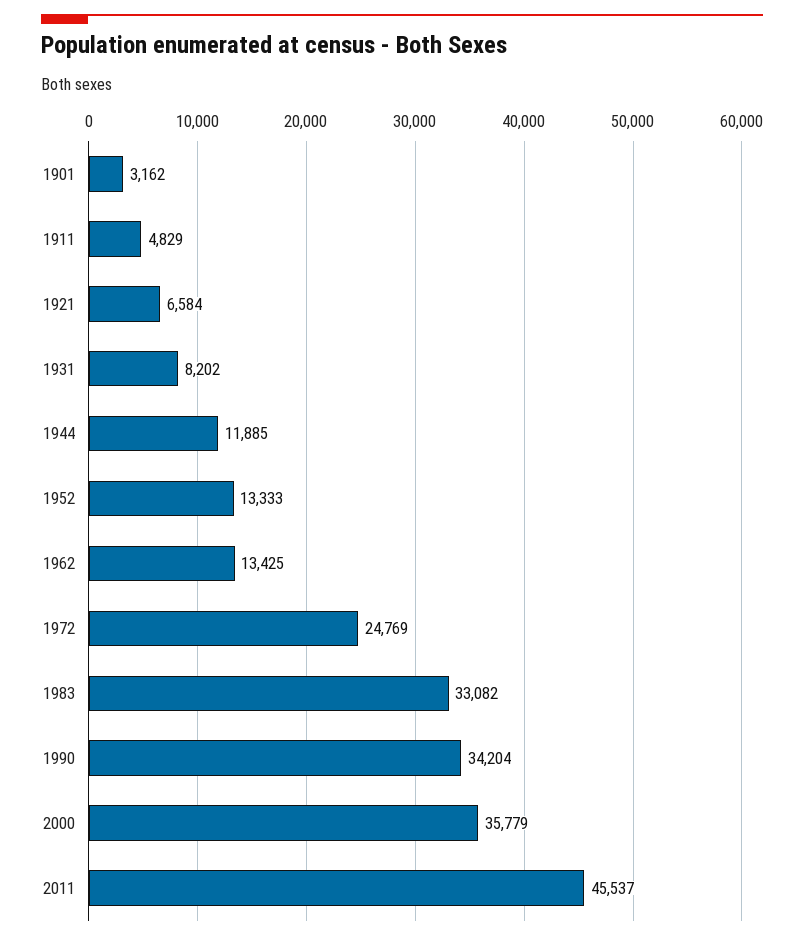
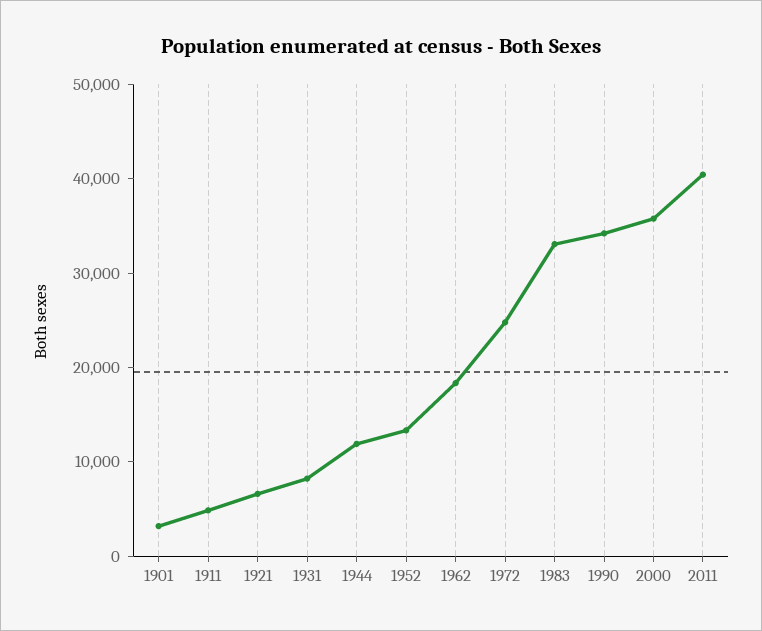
1962: 13425 -> 18000
2011: 45537 -> 40000

